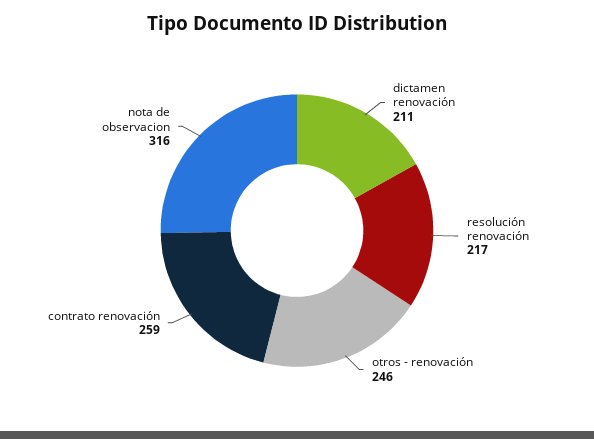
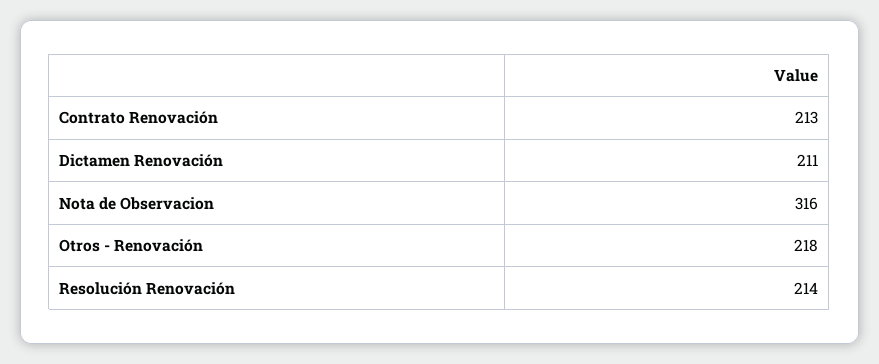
resolución renovación: 217 -> 214
otros - renovación: 246 -> 218
contrato renovación: 259 -> 213

